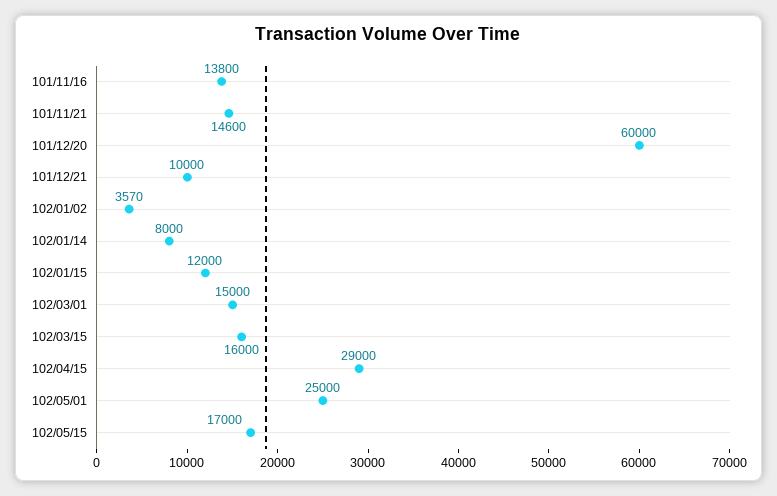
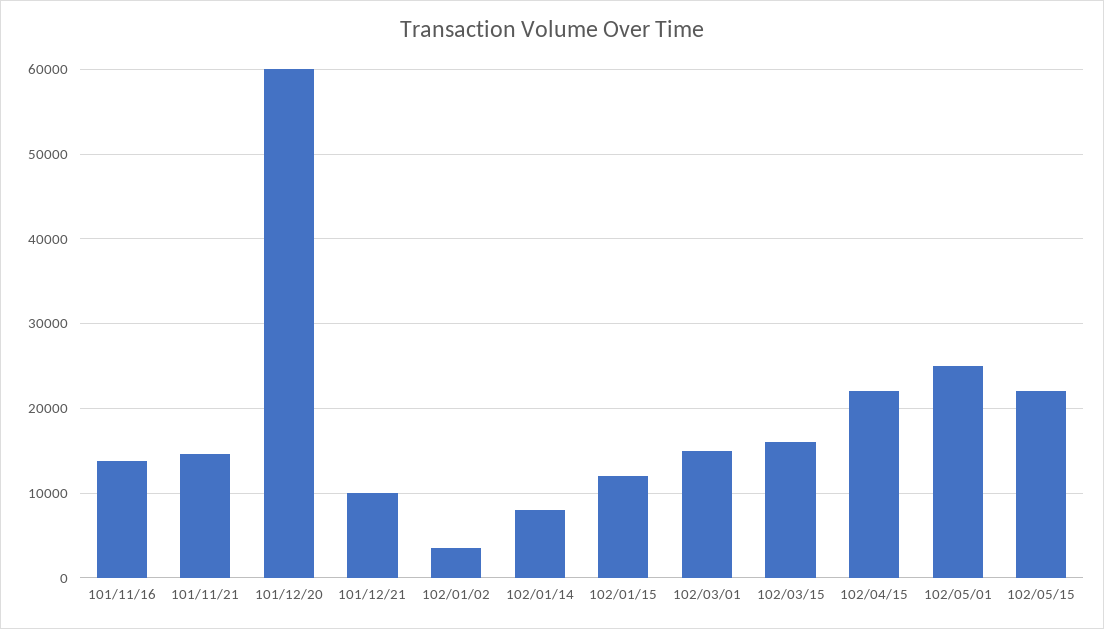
102/04/15: 29000 -> 22000
102/05/15: 17000 -> 22000

